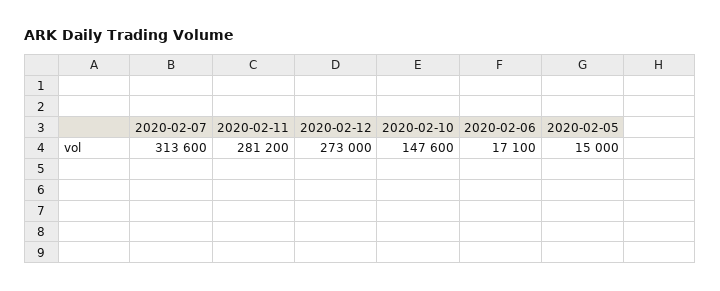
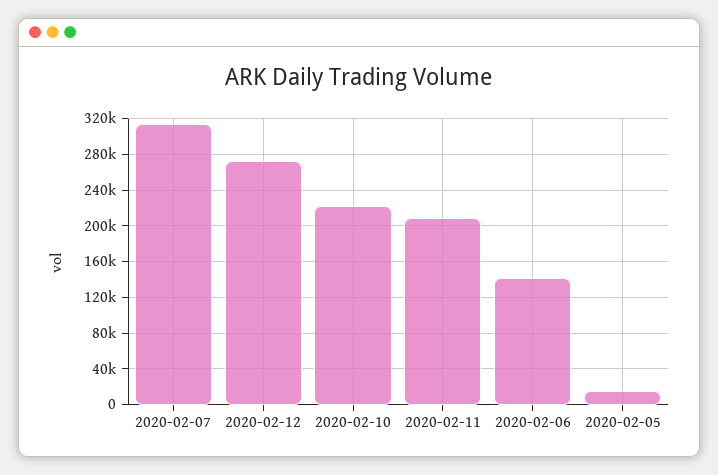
2020-02-11: 281200 -> 210000
2020-02-10: 147600 -> 220000
2020-02-06: 17100 -> 140000

